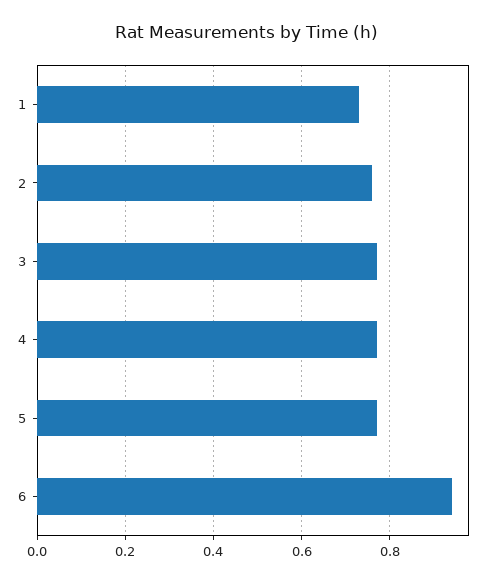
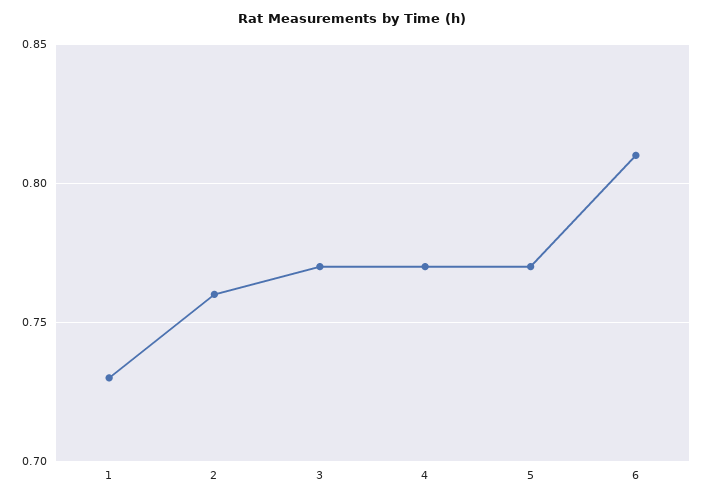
6: 0.95 -> 0.81

